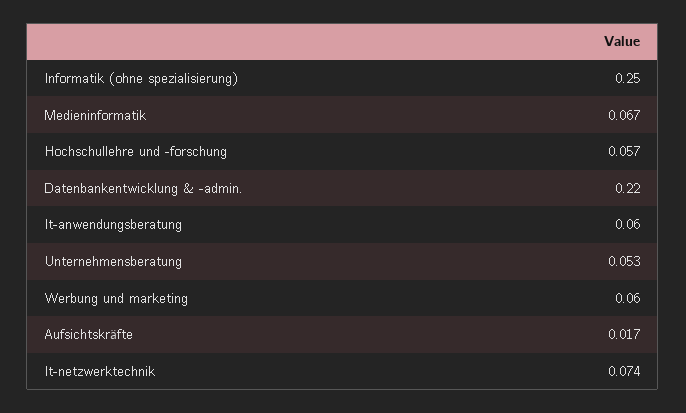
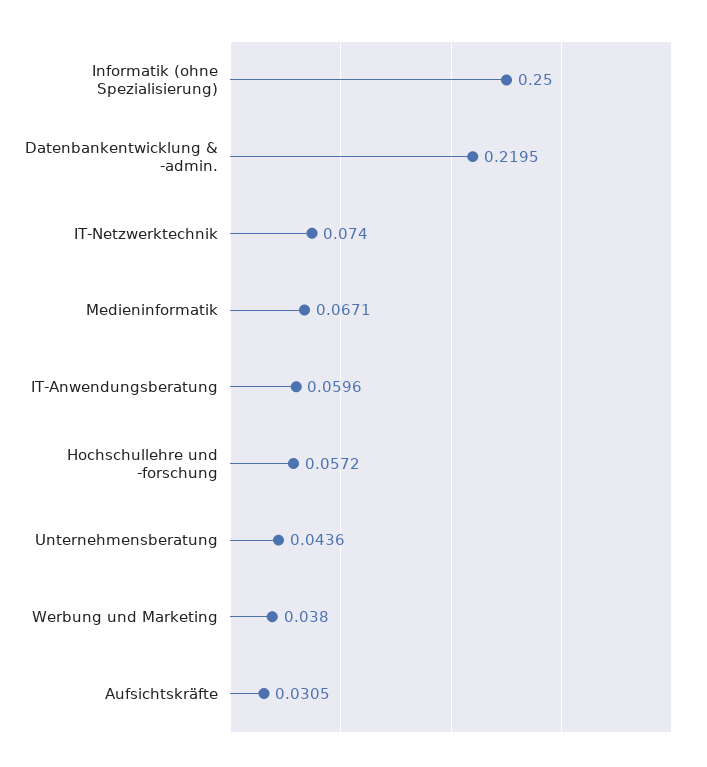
Unternehmensberatung: 0.053 -> 0.0436
Werbung und marketing: 0.06 -> 0.038
Aufsichtskräfte: 0.017 -> 0.0305

